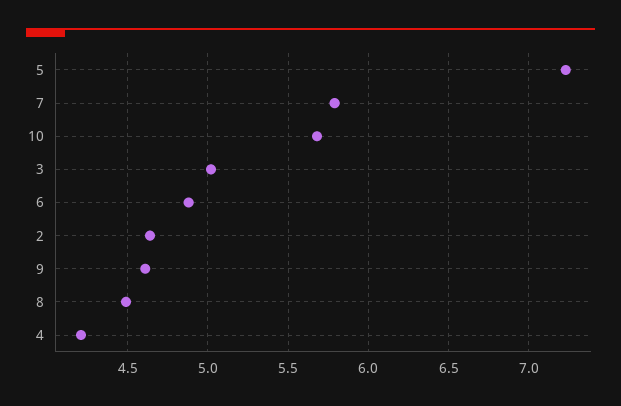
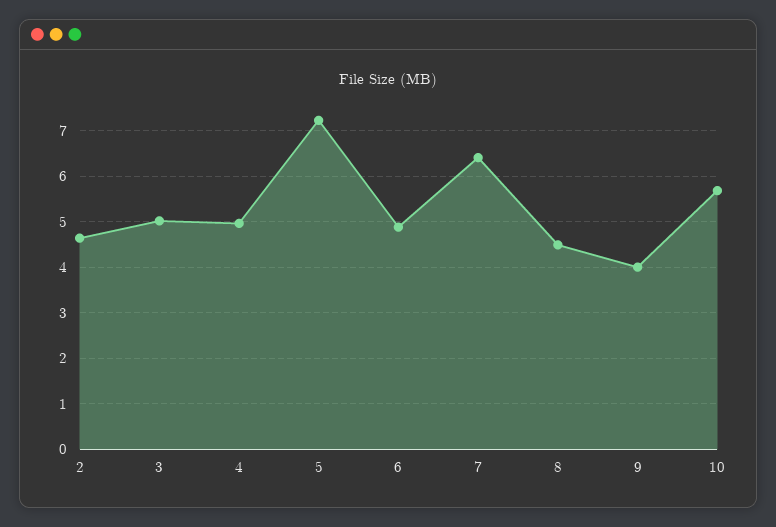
7: 5.8 -> 6.4
9: 4.6 -> 4
4: 4.2 -> 5

